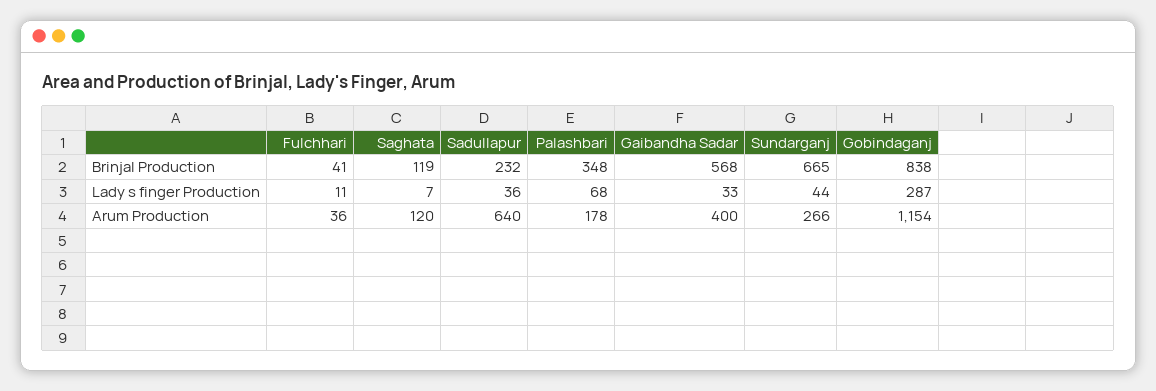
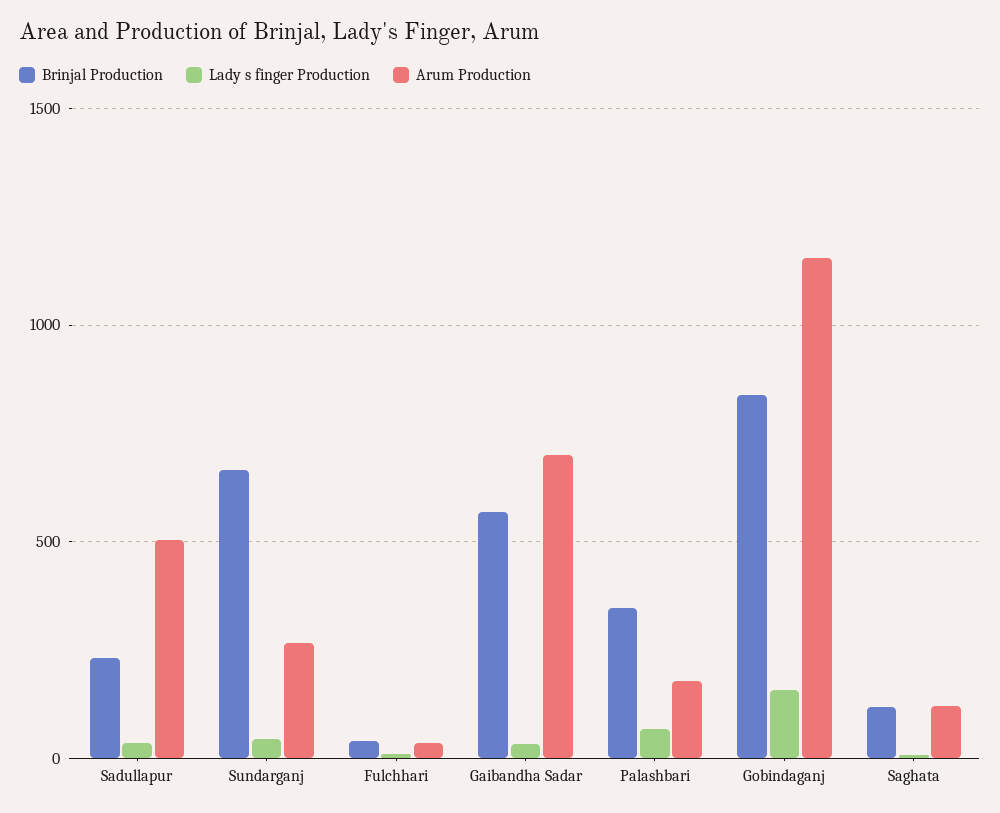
Lady s finger Production, Gobindaganj: 287 -> 150
Arum Production, Sadullapur: 640 -> 500
Arum Production, Gaibandha Sadar: 400 -> 700

